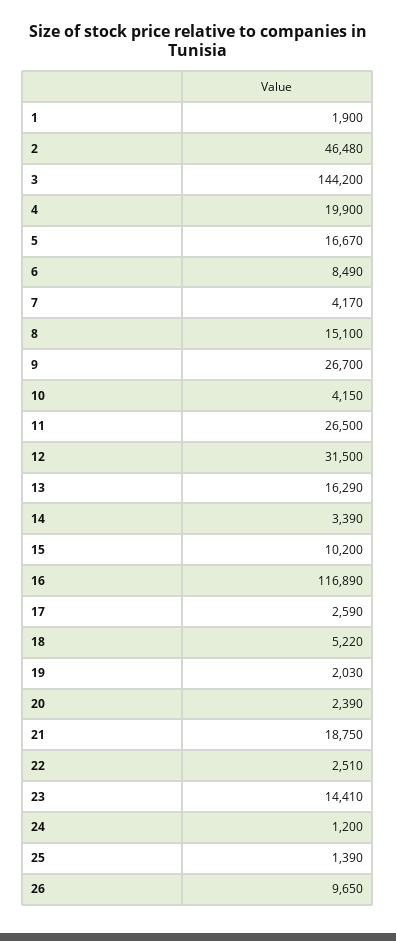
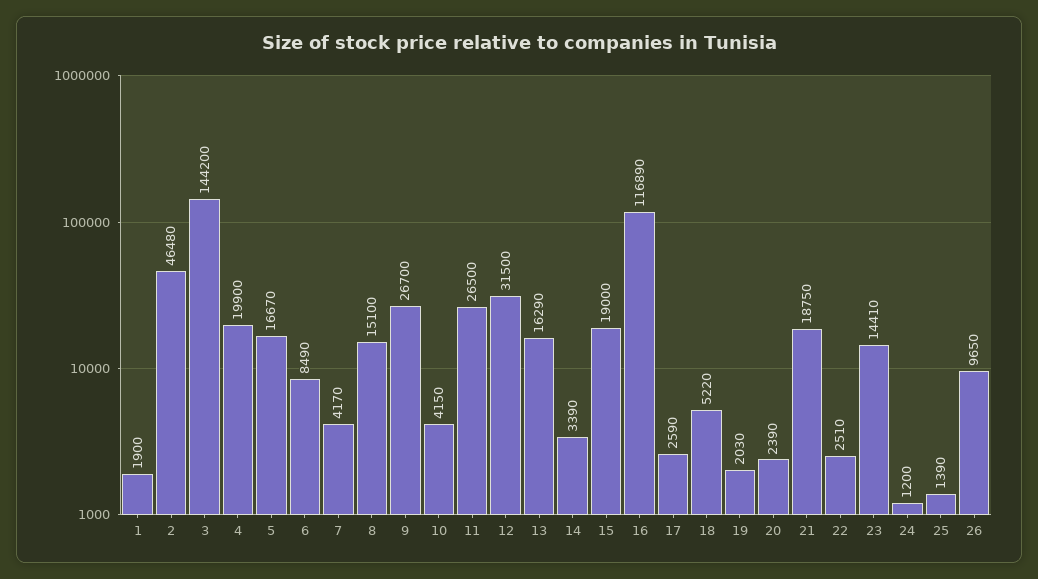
15: 10200 -> 19000

